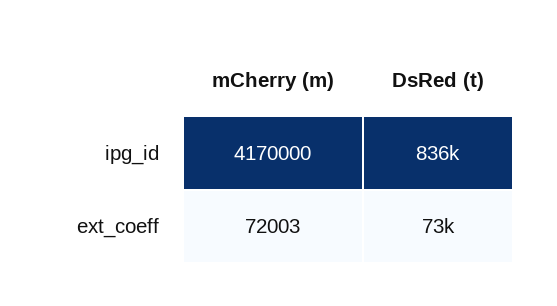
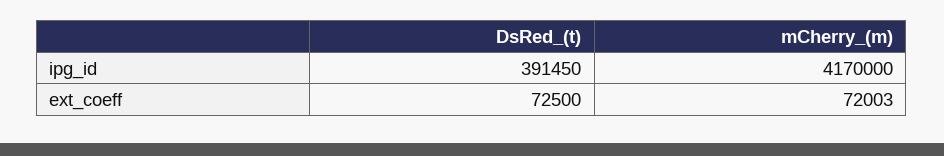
DsRed (t), ipg_id: 836000 -> 391450

